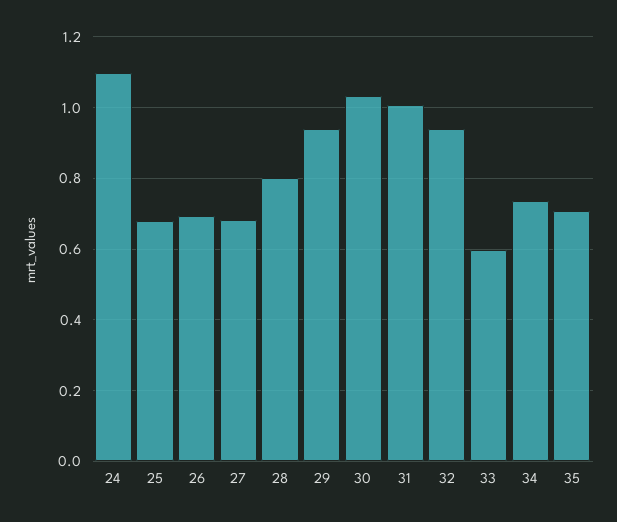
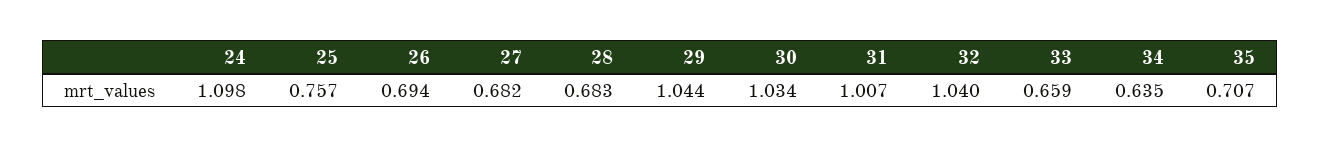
25: 0.68 -> 0.757
28: 0.8 -> 0.683
29: 0.94 -> 1.044
32: 0.94 -> 1.04
33: 0.6 -> 0.659
34: 0.74 -> 0.635

